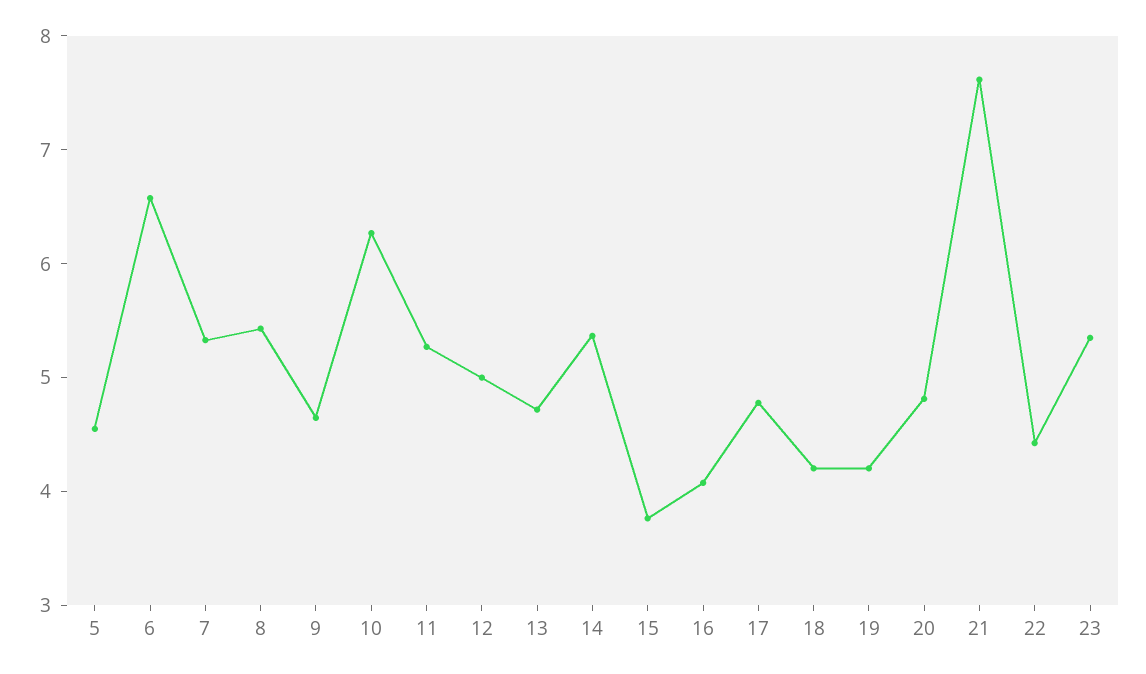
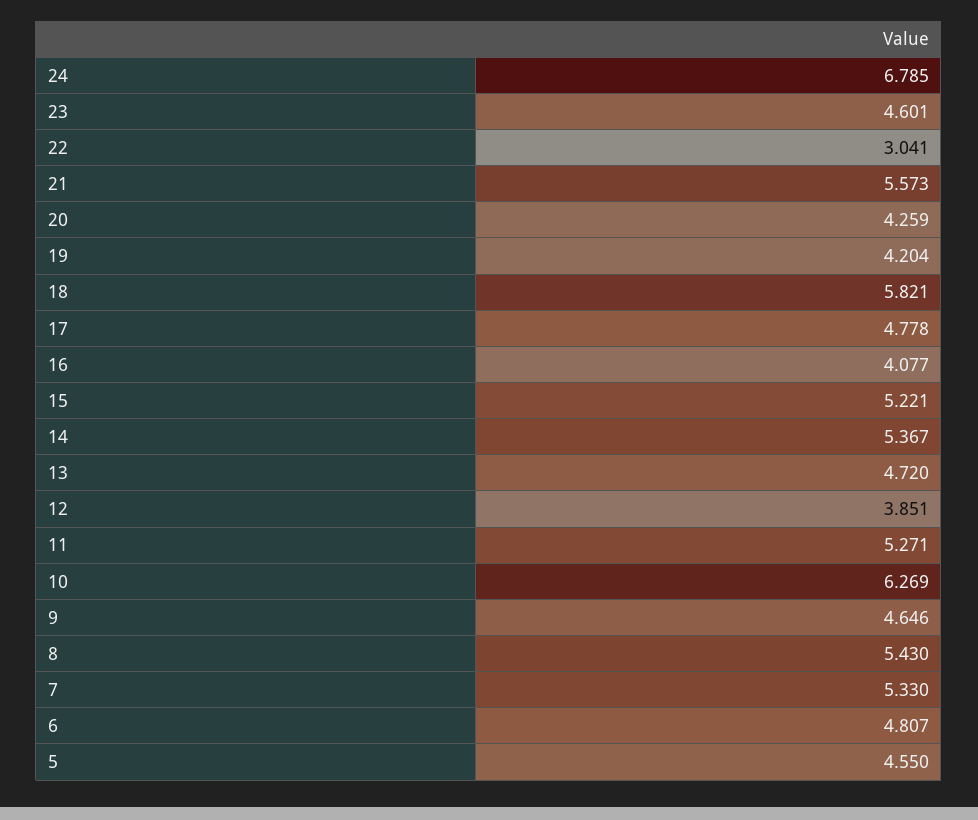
6: 6.6 -> 4.807
12: 5 -> 3.851
15: 3.8 -> 5.221
18: 4.2 -> 5.821
20: 4.8 -> 4.259
21: 7.6 -> 5.573
22: 4.4 -> 3.041
23: 5.4 -> 4.601
24: none -> 6.785

